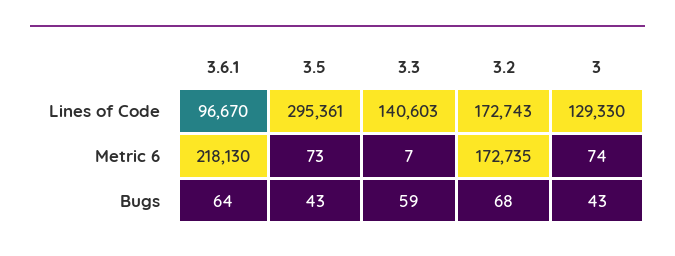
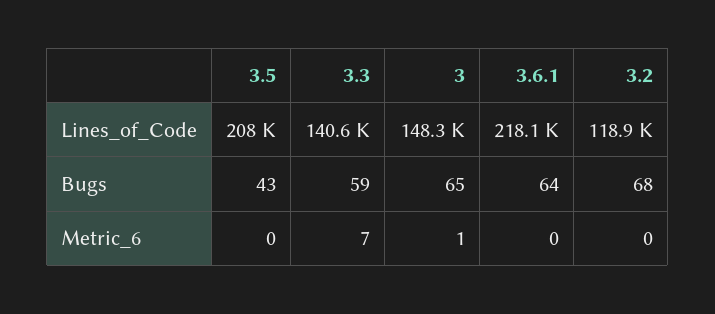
3.6.1, Lines of Code: 96670 -> 218100
3.5, Lines of Code: 295361 -> 208000
3.2, Lines of Code: 172743 -> 118900
3, Lines of Code: 129330 -> 148300
3.6.1, Metric 6: 218130 -> 0
3.5, Metric 6: 73 -> 0
3.2, Metric 6: 172735 -> 0
3, Metric 6: 74 -> 1
3, Bugs: 43 -> 65

